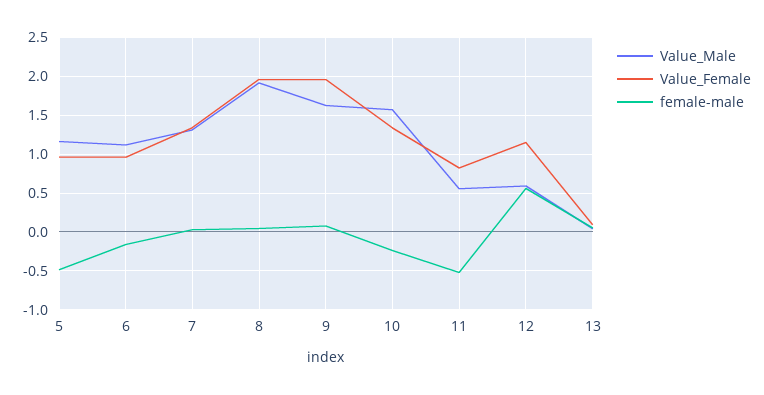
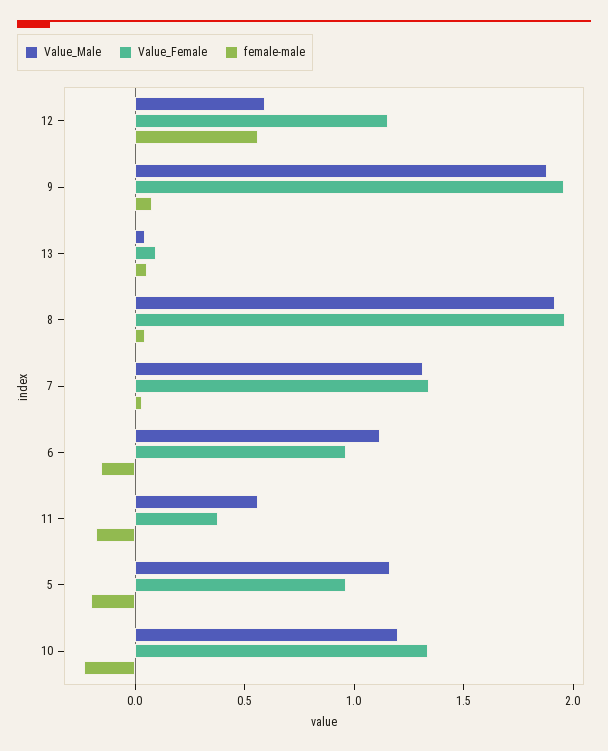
female-male, 5: -0.5 -> -0.2
Value_Male, 9: 1.6 -> 1.9
Value_Male, 10: 1.6 -> 1.2
Value_Female, 11: 0.8 -> 0.4
female-male, 11: -0.5 -> -0.2

